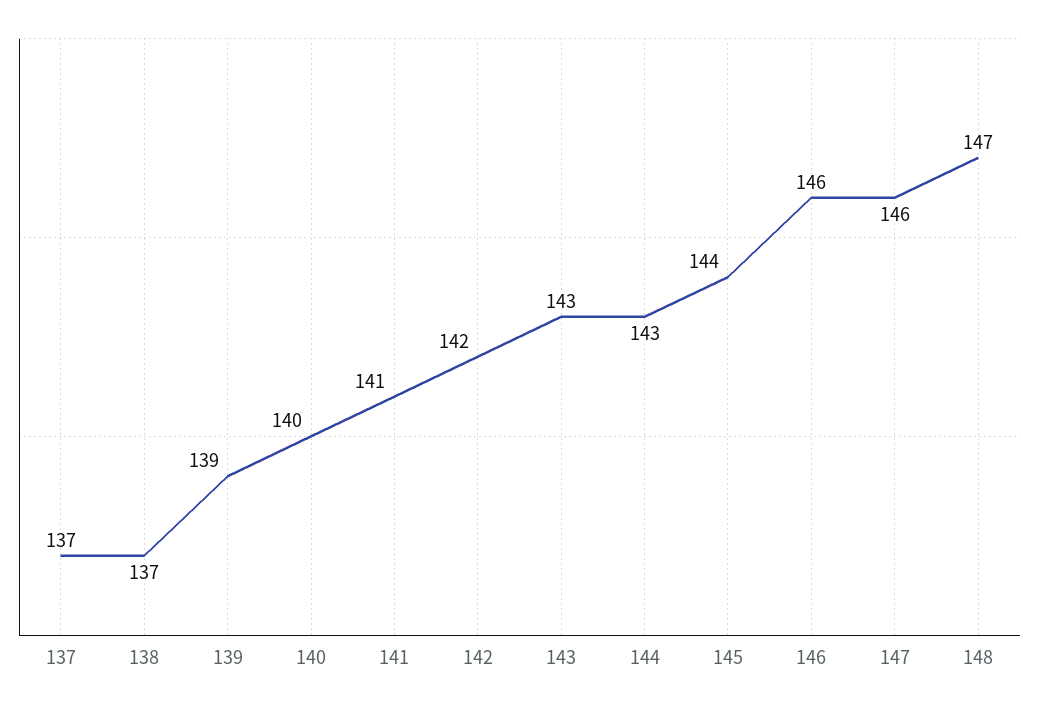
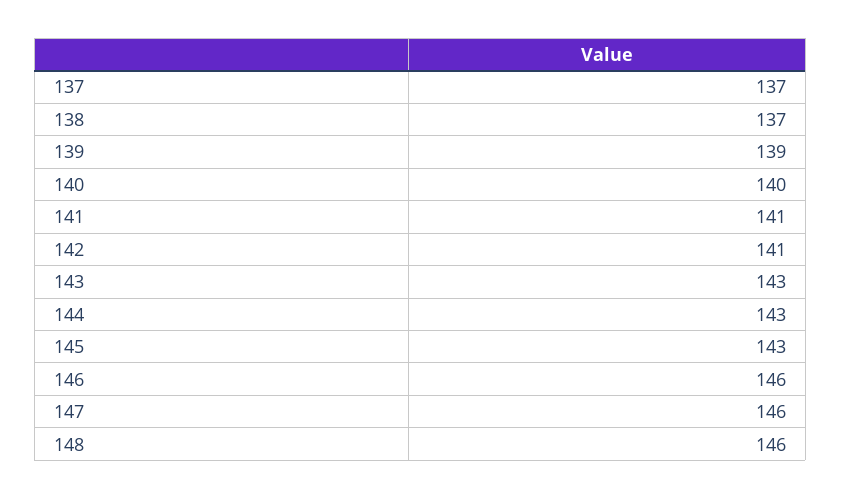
142: 142 -> 141
145: 144 -> 143
148: 147 -> 146

